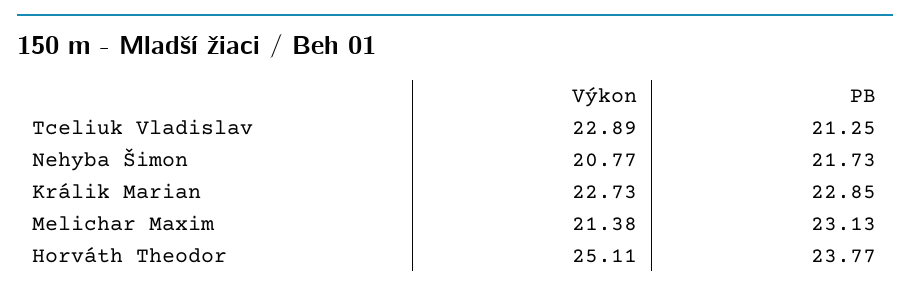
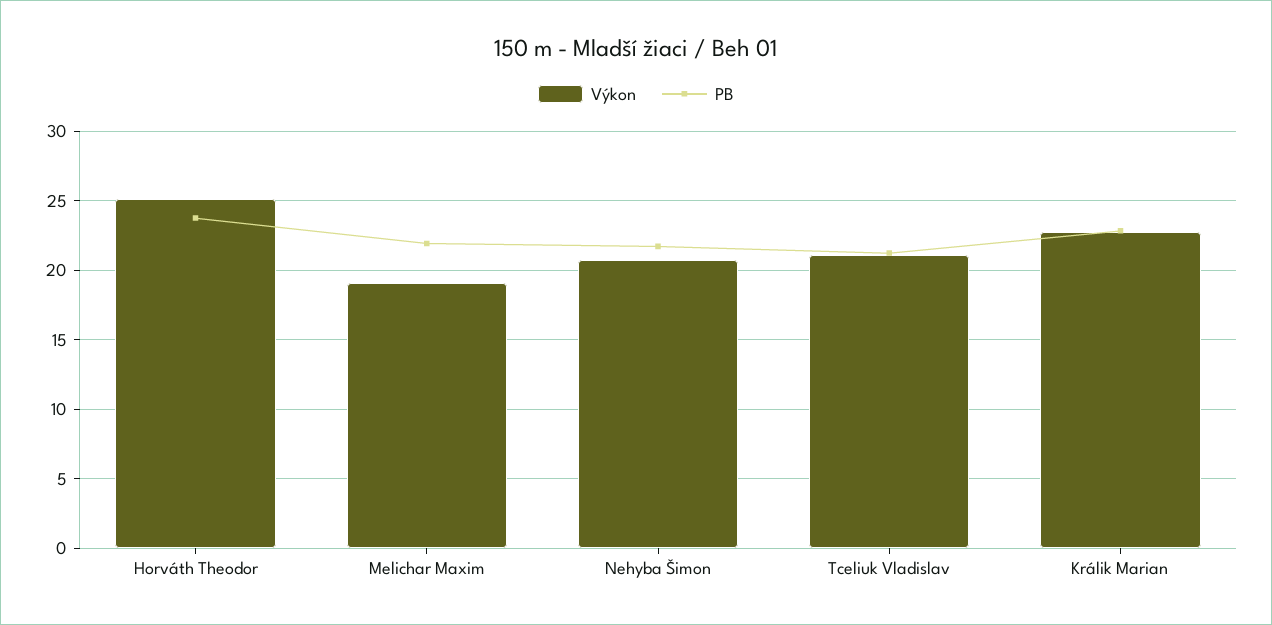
Výkon, Tceliuk Vladislav: 22.89 -> 21
Výkon, Melichar Maxim: 21.38 -> 19
PB, Melichar Maxim: 23.13 -> 22

